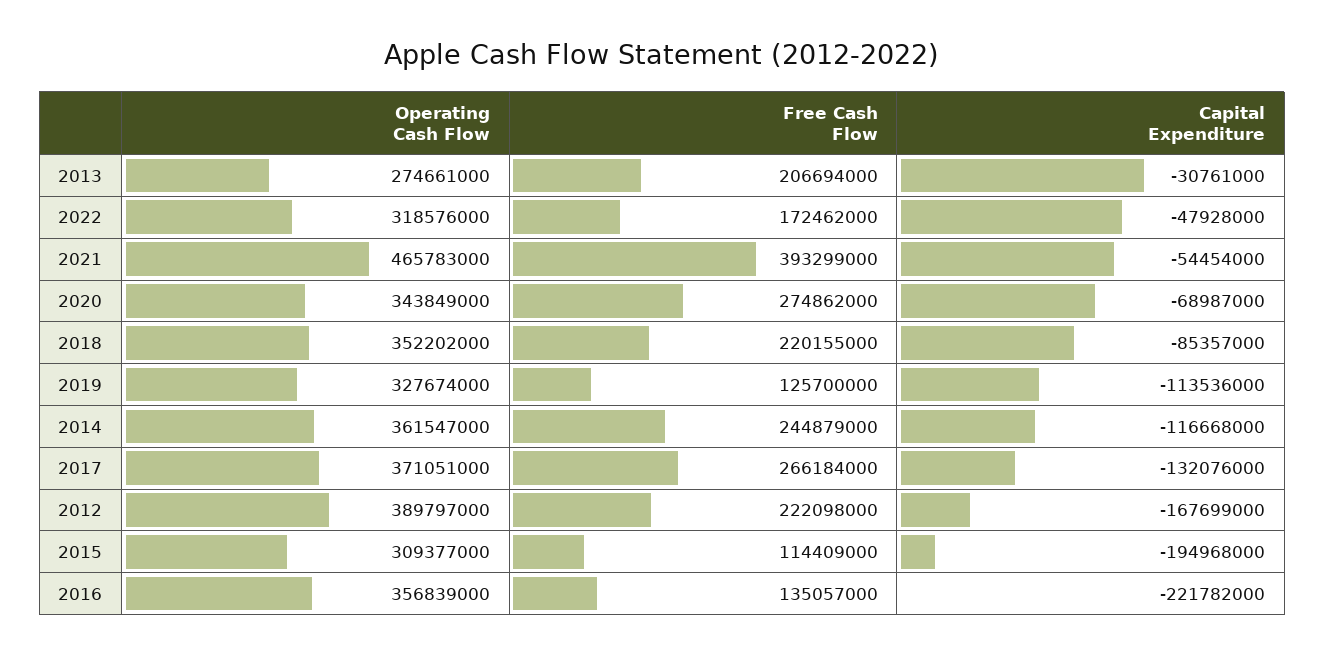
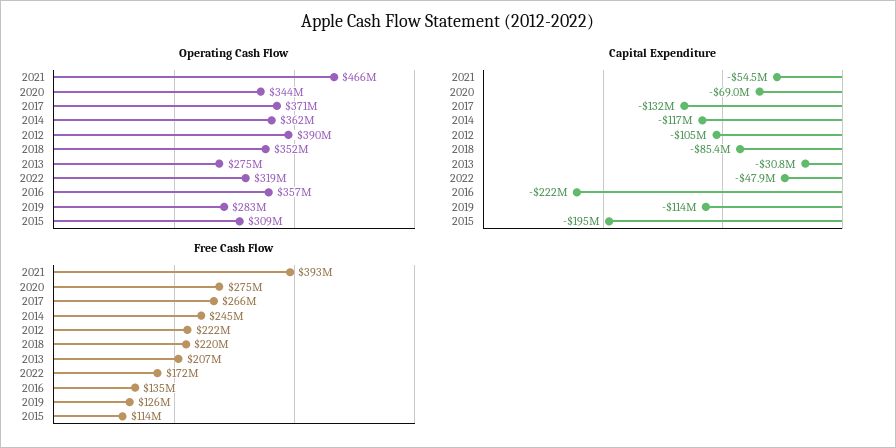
Operating Cash Flow, 2019: 327674000 -> 283000000
Capital Expenditure, 2012: -167699000 -> -105000000

